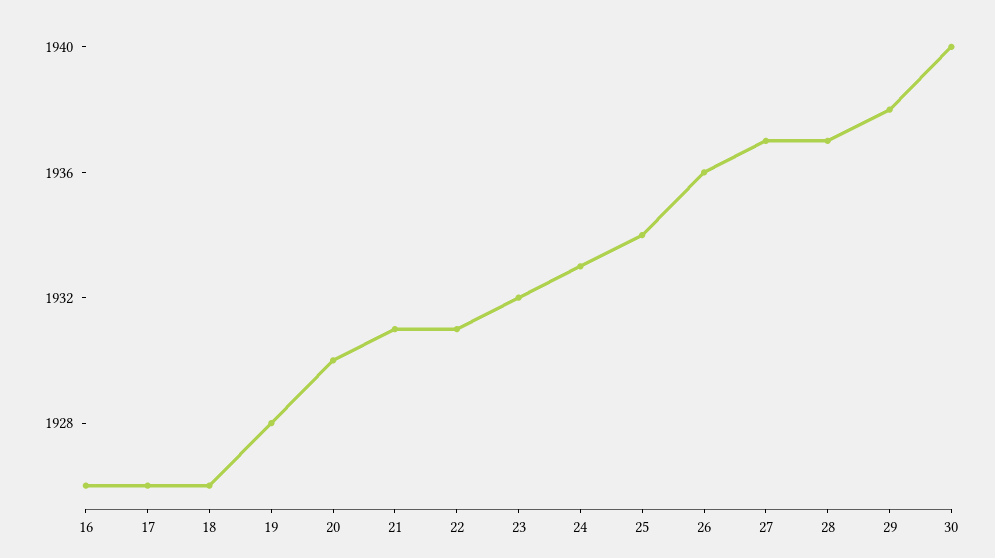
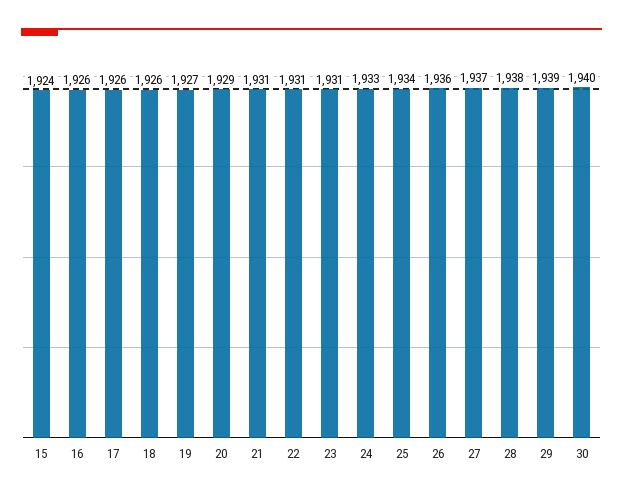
19: 1928 -> 1927
20: 1930 -> 1929
23: 1932 -> 1931
28: 1937 -> 1938
29: 1938 -> 1939
15: none -> 1924

